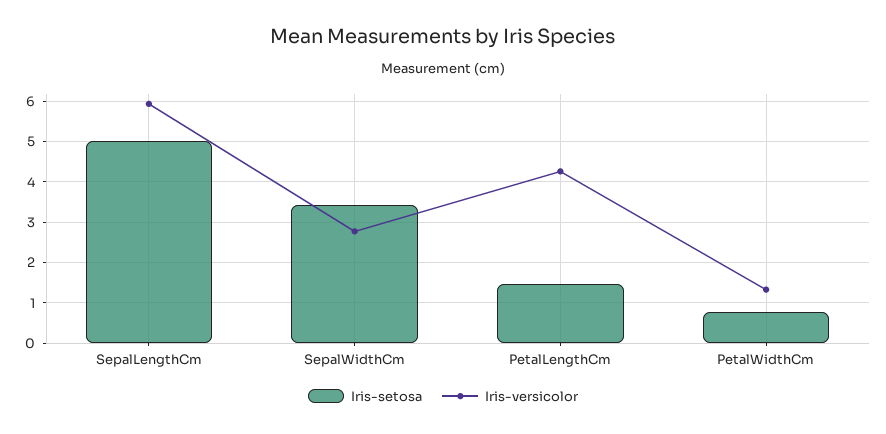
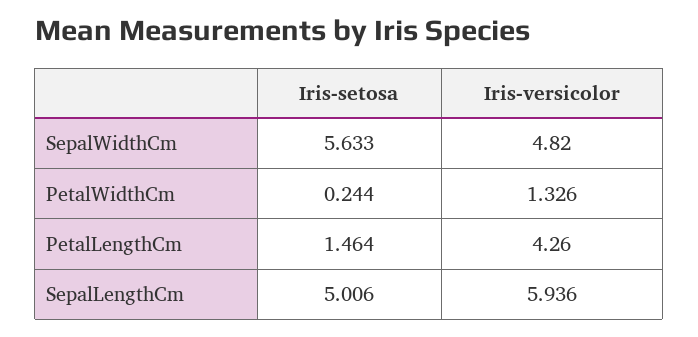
Iris-setosa, SepalWidthCm: 3.4 -> 5.633
Iris-versicolor, SepalWidthCm: 2.8 -> 4.82
Iris-setosa, PetalWidthCm: 0.8 -> 0.244

